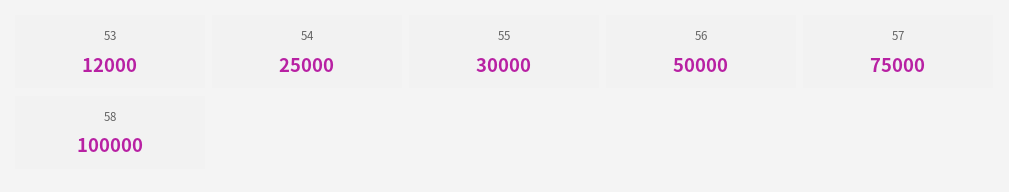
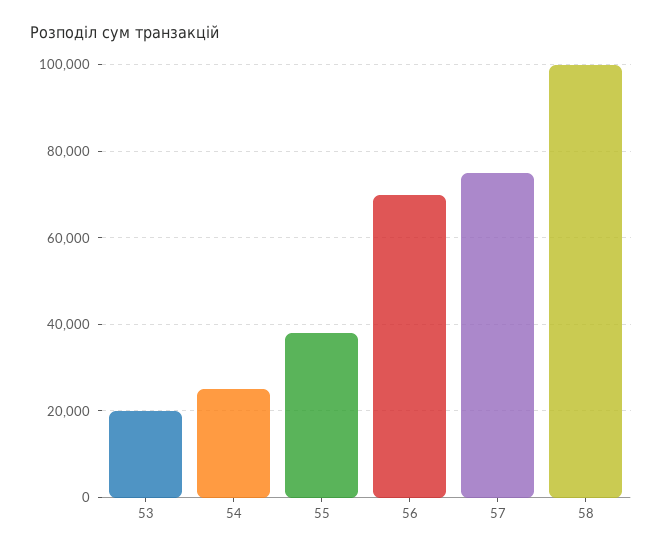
53: 12000 -> 20000
55: 30000 -> 38000
56: 50000 -> 70000

